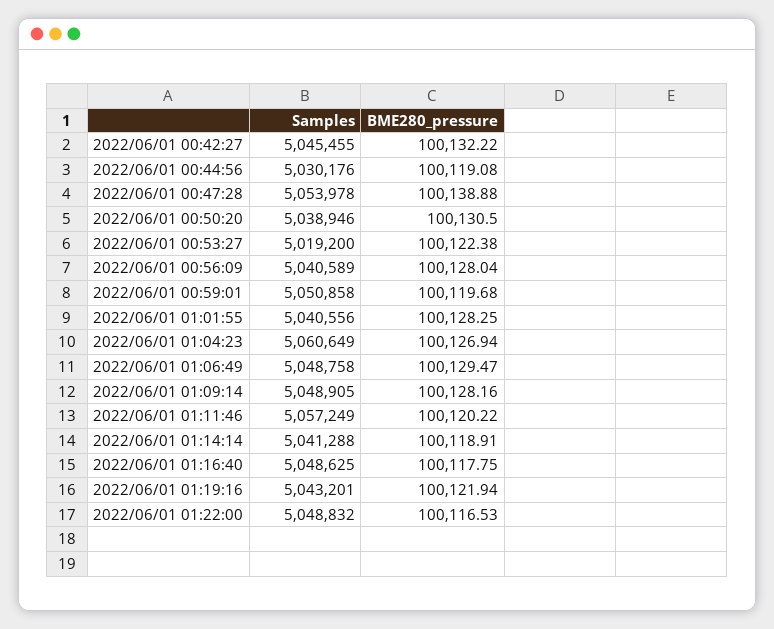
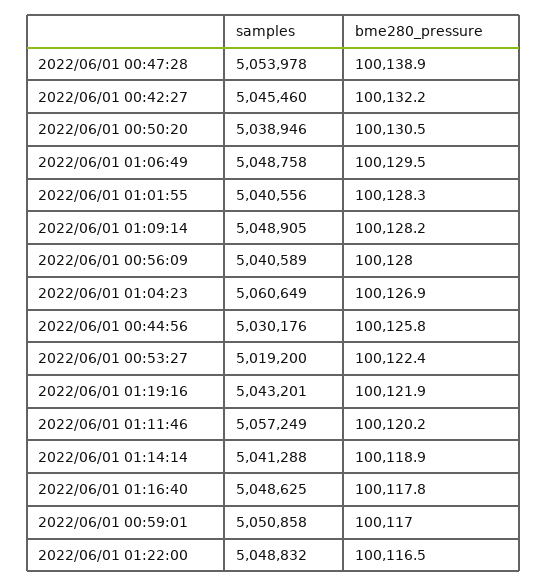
Samples, 2022/06/01 00:42:27: 5045455 -> 5045460
BME280_pressure, 2022/06/01 00:44:56: 100119.08 -> 100125.8
BME280_pressure, 2022/06/01 00:59:01: 100119.68 -> 100117

